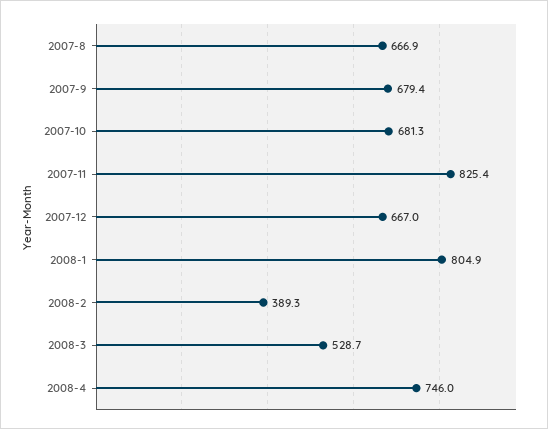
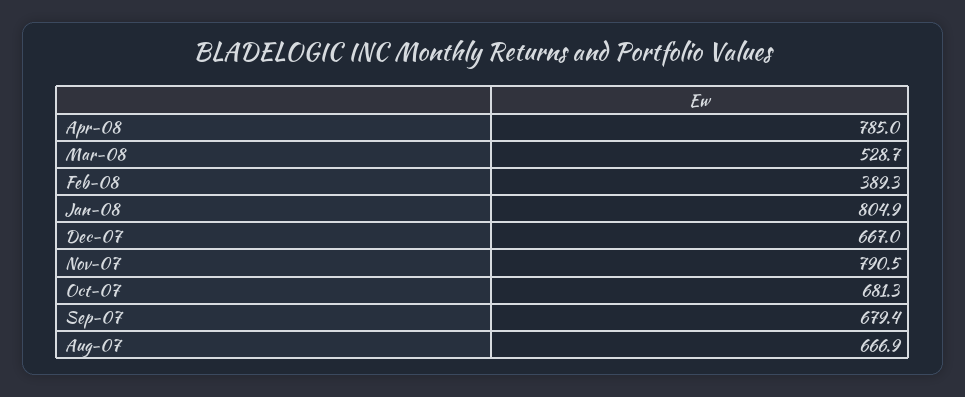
2007-11: 825.4 -> 790.5
2008-4: 746 -> 785

